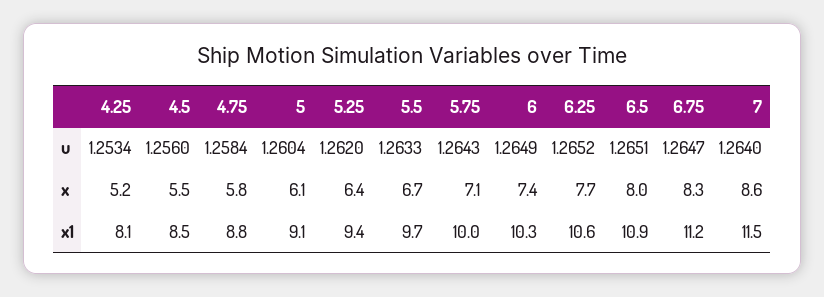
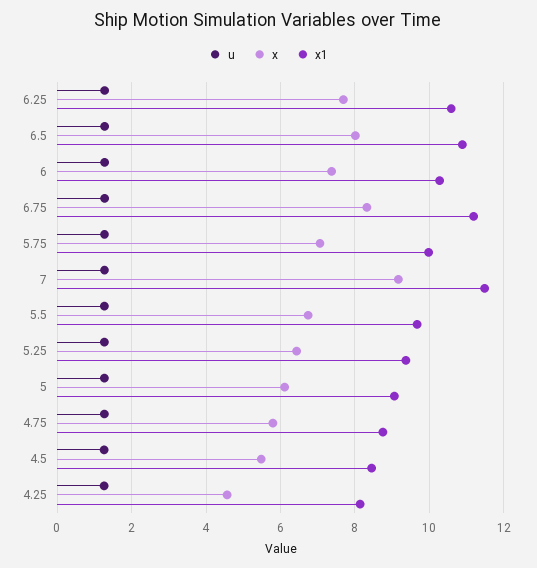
x, 4.25: 5.2 -> 4.6
x, 7: 8.6 -> 9.2

